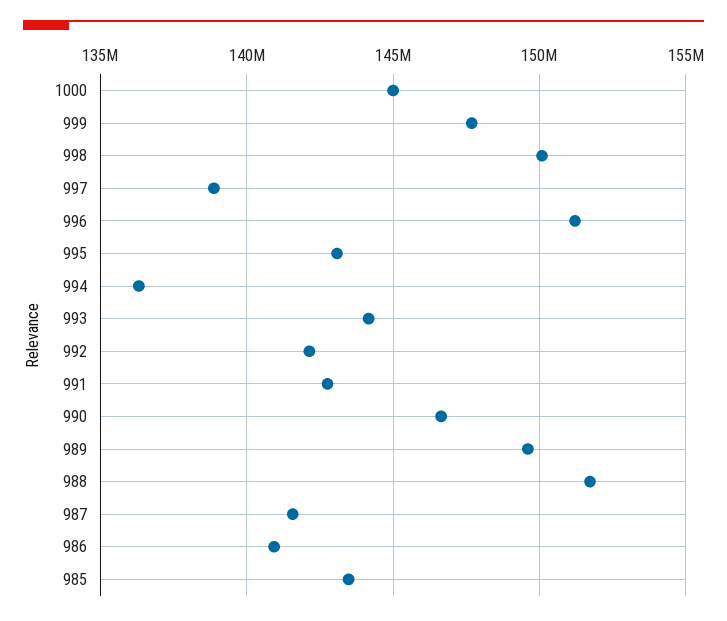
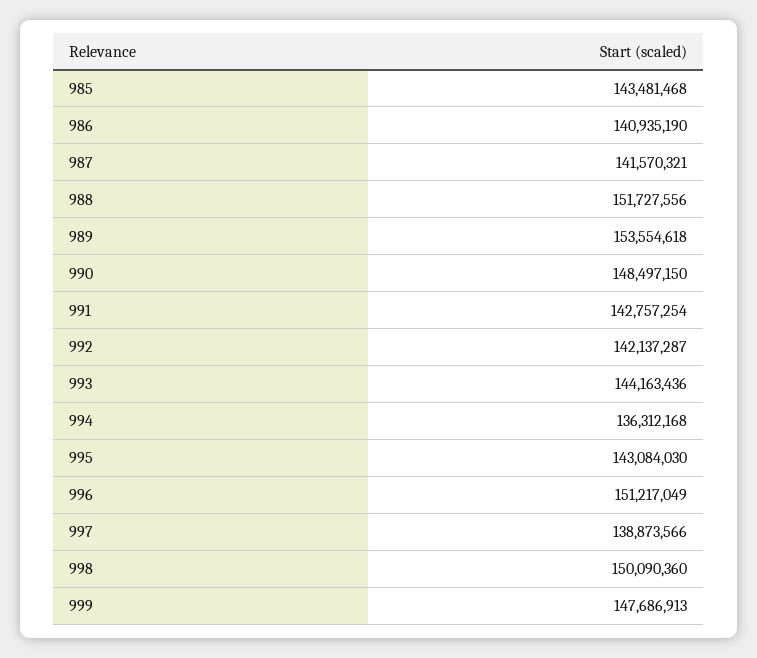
1000: 145000000 -> none
990: 146500000 -> 148497150
989: 149500000 -> 153554618

